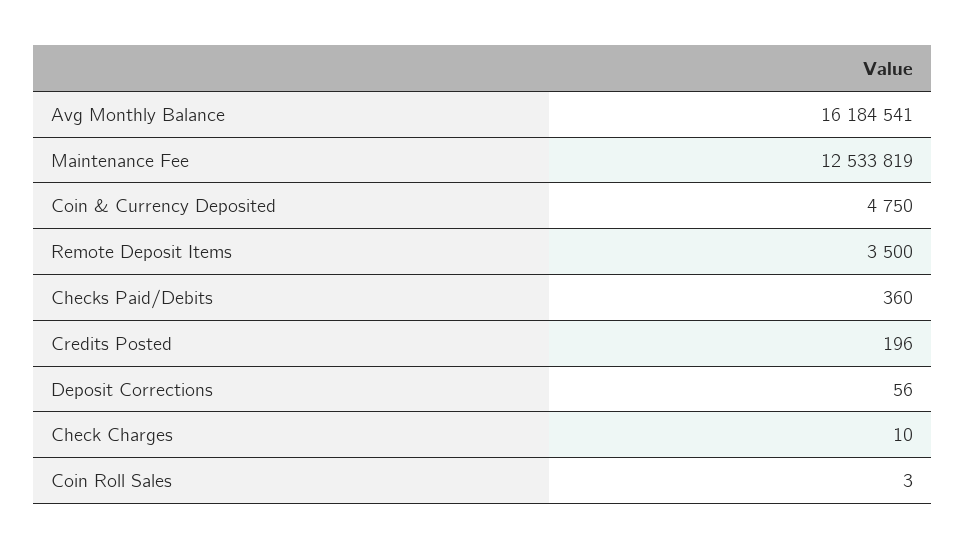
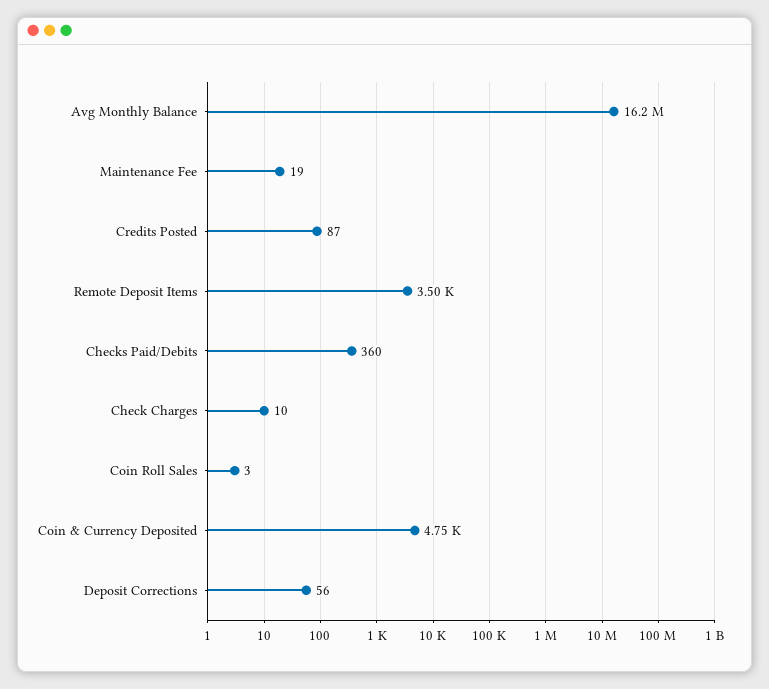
Maintenance Fee: 12533819 -> 19
Credits Posted: 196 -> 87

